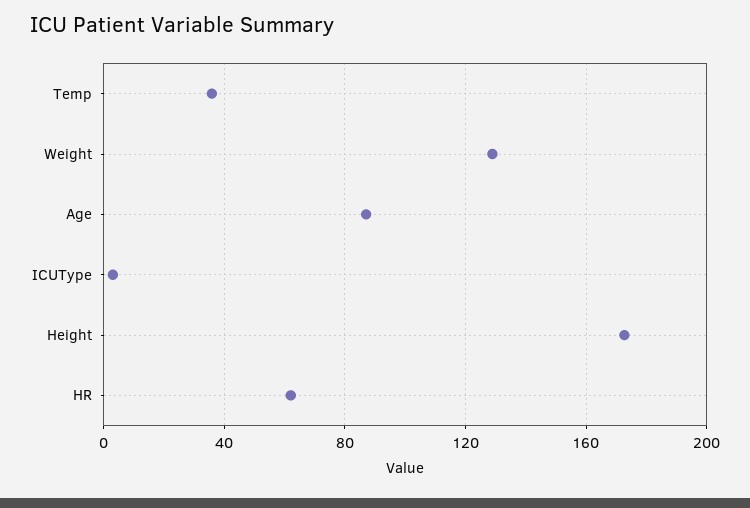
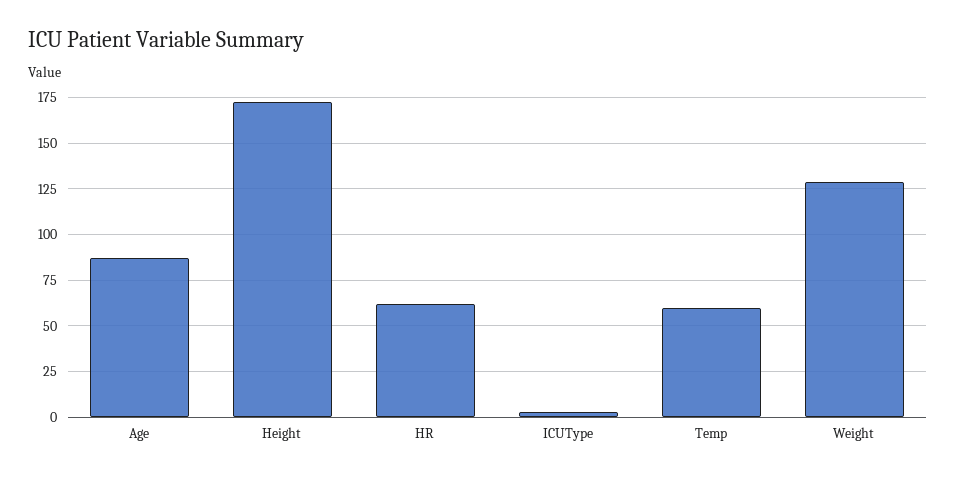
Temp: 35 -> 60

